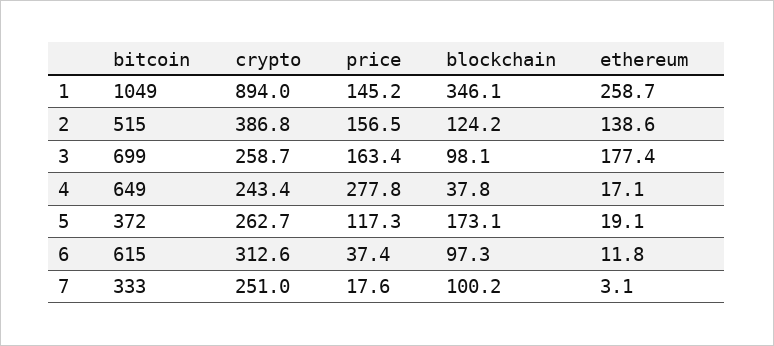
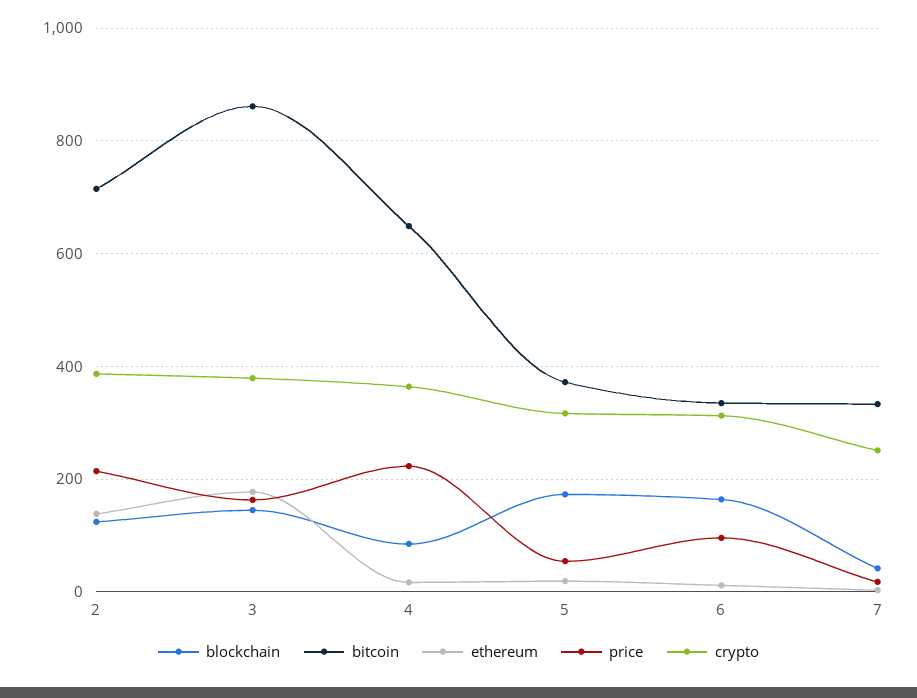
bitcoin, 1: 1049 -> none
crypto, 1: 894 -> none
price, 1: 145.2 -> none
blockchain, 1: 346.1 -> none
ethereum, 1: 258.7 -> none
bitcoin, 2: 515 -> 720
price, 2: 156.5 -> 220
bitcoin, 3: 699 -> 860
crypto, 3: 258.7 -> 380
blockchain, 3: 98.1 -> 140
crypto, 4: 243.4 -> 360
price, 4: 277.8 -> 220
blockchain, 4: 37.8 -> 80
crypto, 5: 262.7 -> 320
price, 5: 117.3 -> 60
bitcoin, 6: 615 -> 340
price, 6: 37.4 -> 100
blockchain, 6: 97.3 -> 160
blockchain, 7: 100.2 -> 40

